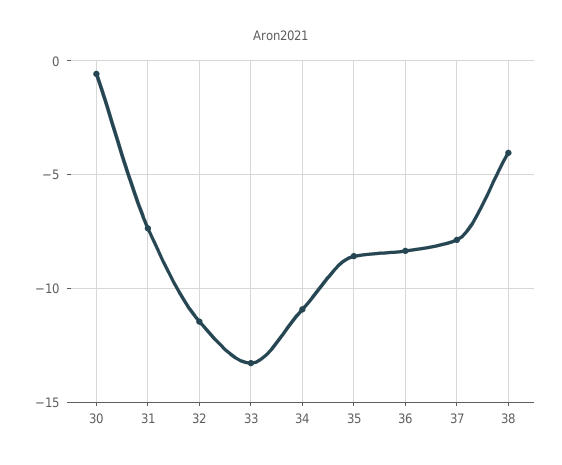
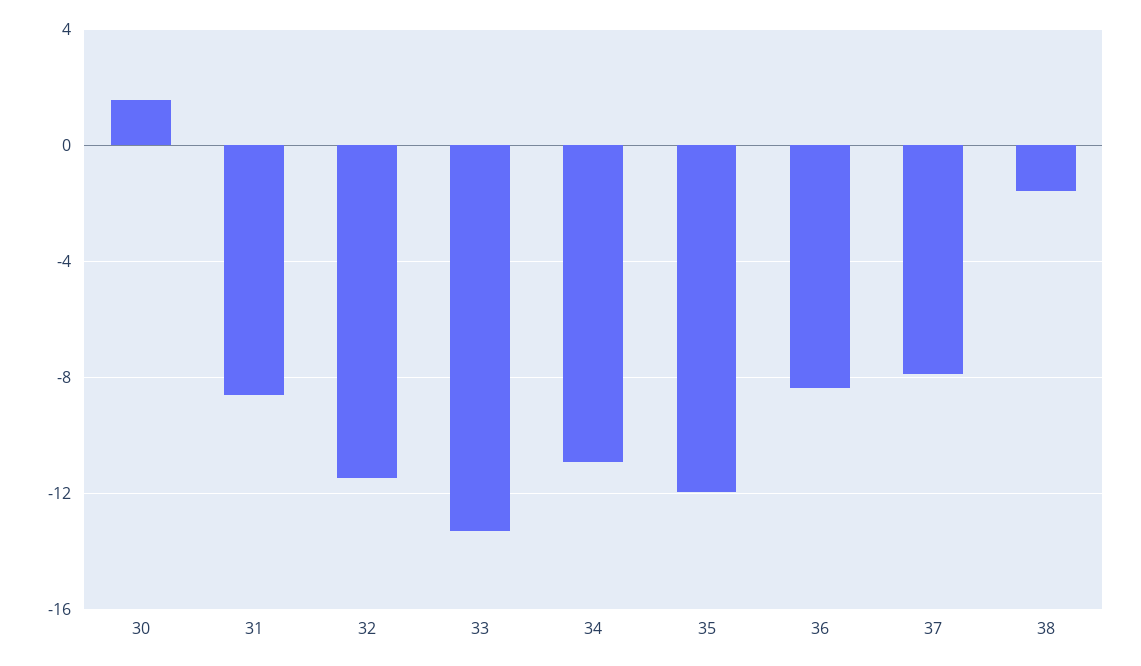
30: -0.5 -> 1.5
31: -7.5 -> -8.5
35: -8.5 -> -12
38: -4 -> -1.5

